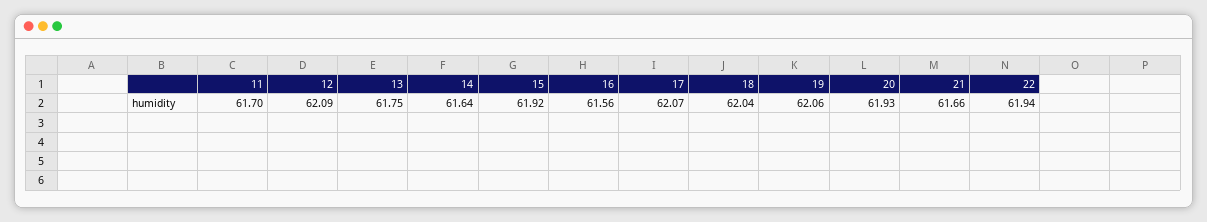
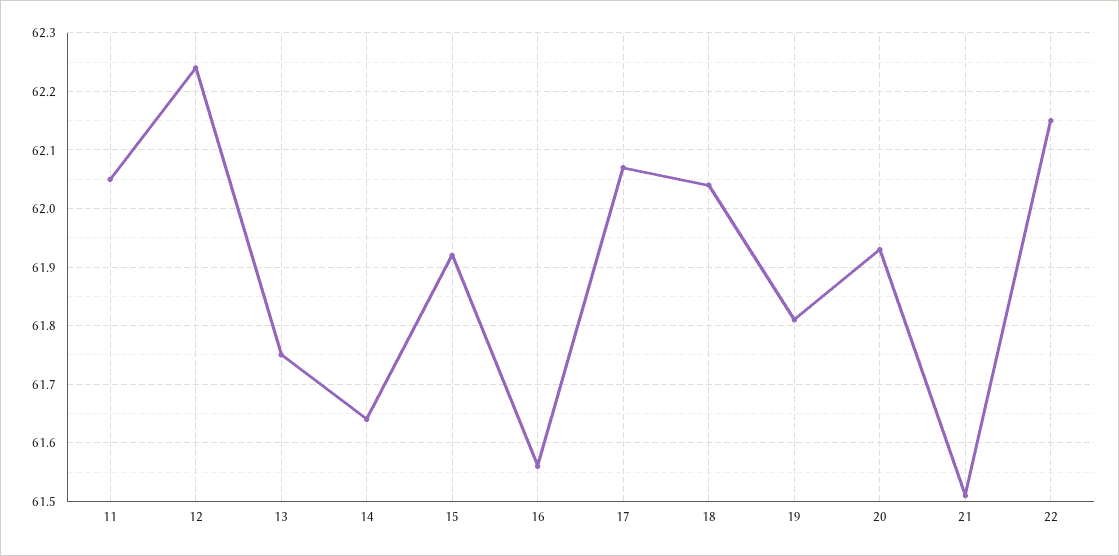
11: 61.7 -> 62.05
12: 62.09 -> 62.25
19: 62.06 -> 61.8
21: 61.66 -> 61.5
22: 61.94 -> 62.15

